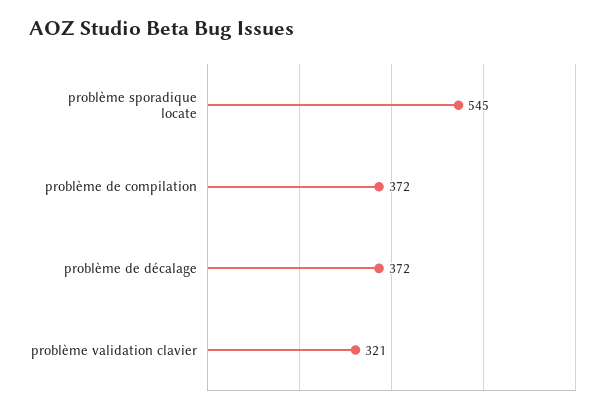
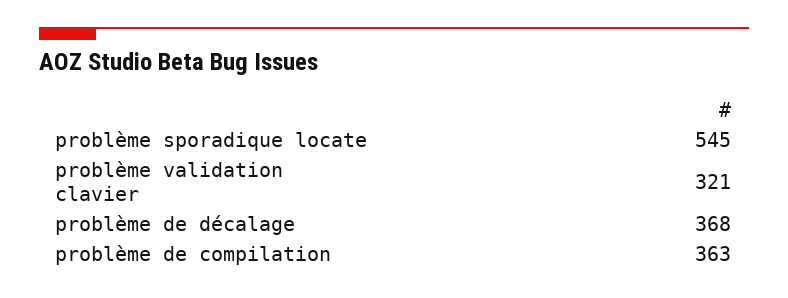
problème de compilation: 372 -> 363
problème de décalage: 372 -> 368

